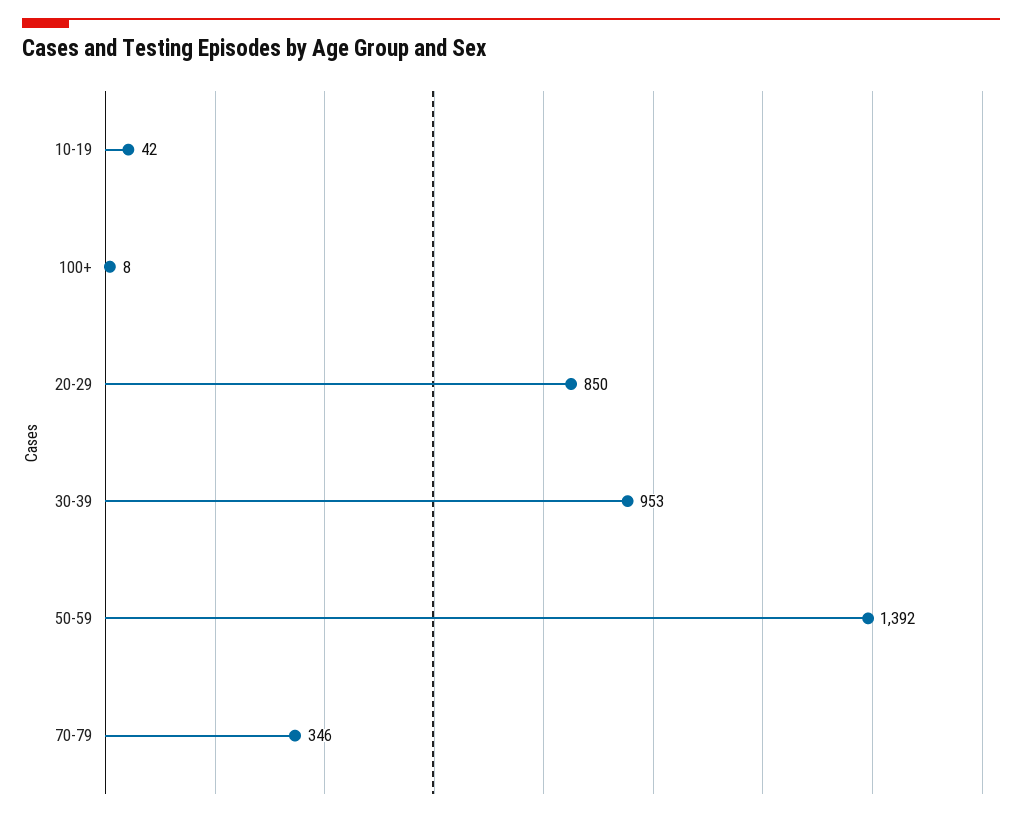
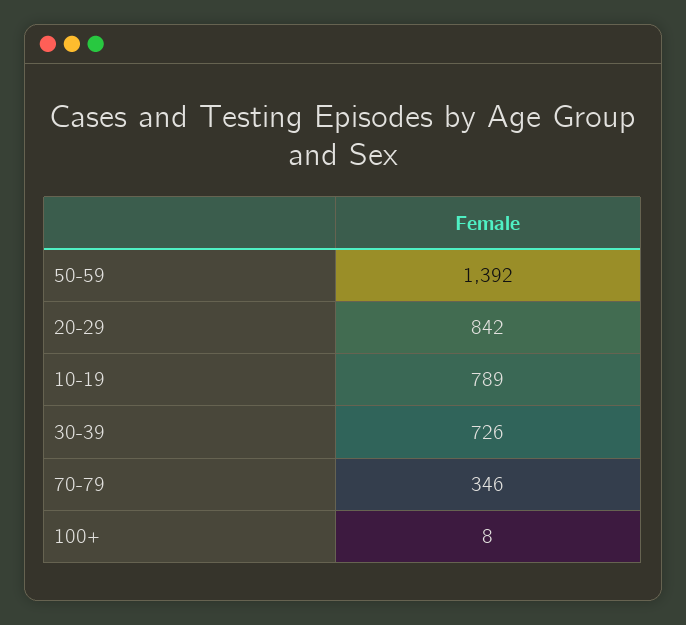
10-19: 42 -> 789
20-29: 850 -> 842
30-39: 953 -> 726

